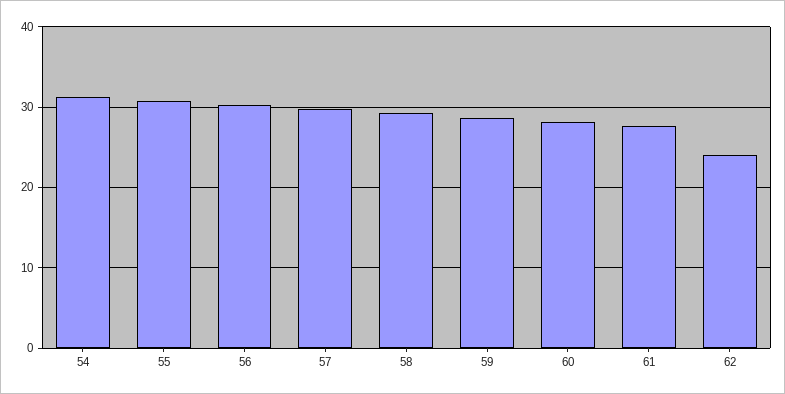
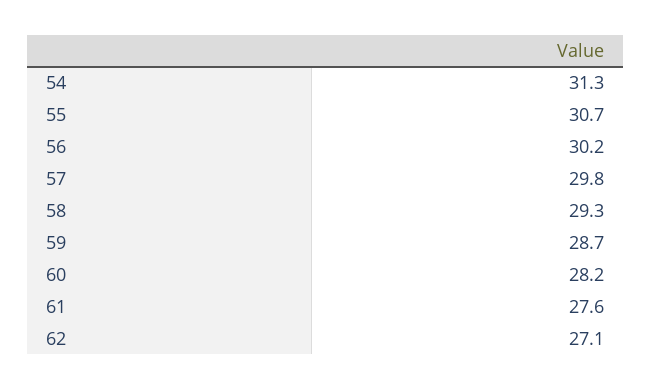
62: 24 -> 27.1

